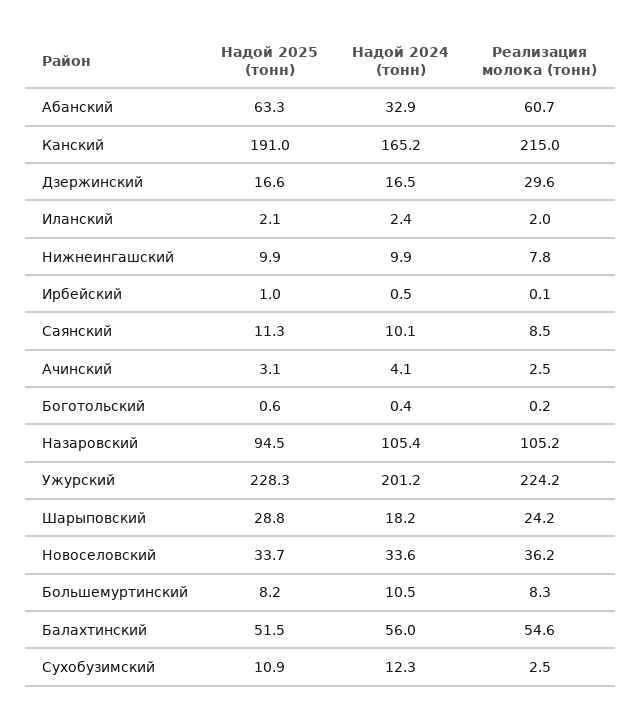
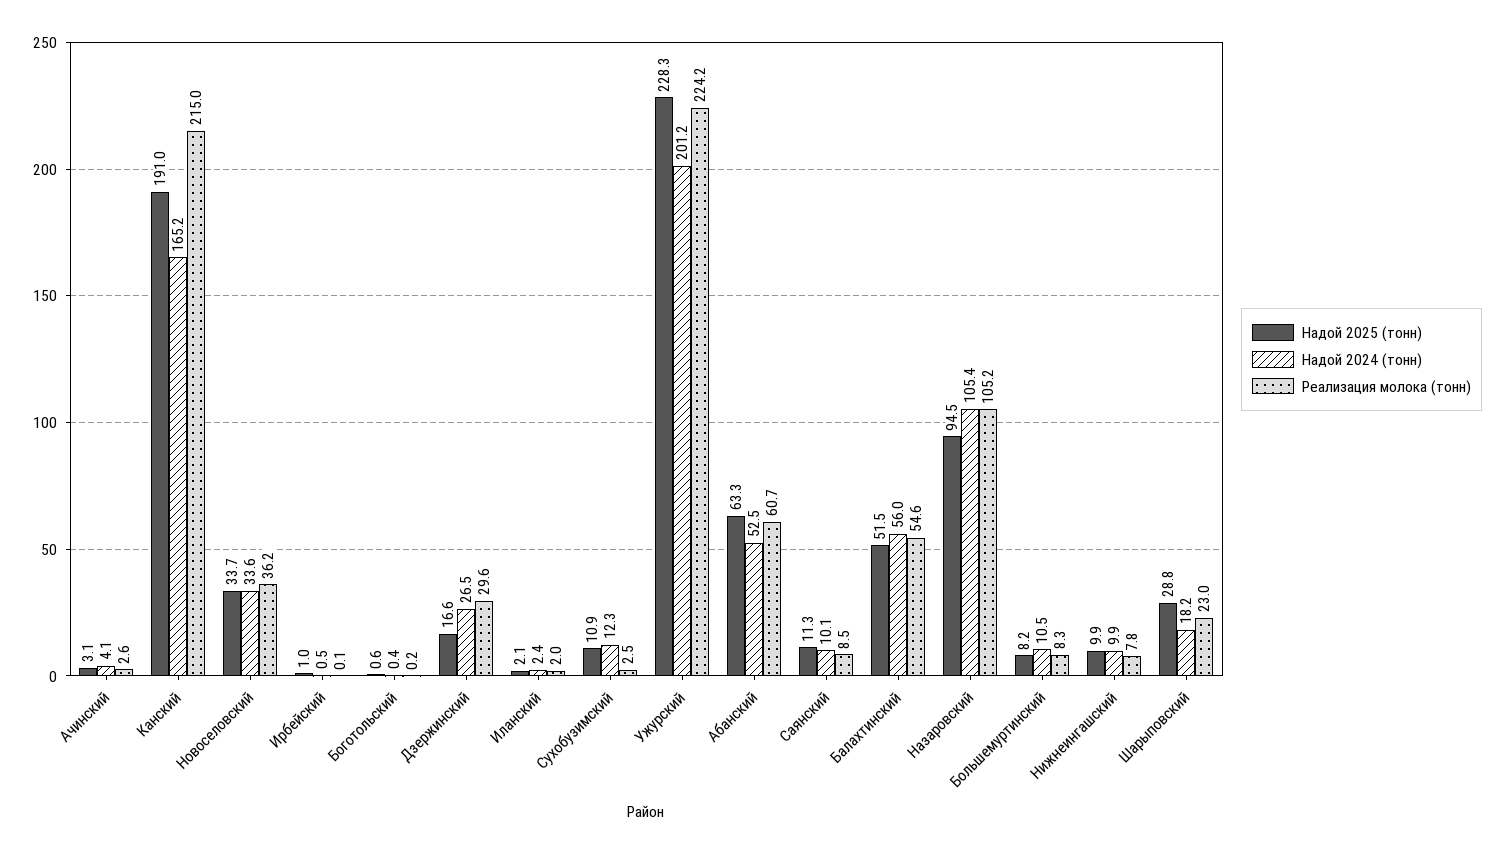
Надой 2024 (тонн), Абанский: 32.9 -> 52.5
Надой 2024 (тонн), Дзержинский: 16.5 -> 26.5
Реализация молока (тонн), Ачинский: 2.5 -> 2.6
Реализация молока (тонн), Шарыповский: 24.2 -> 23

